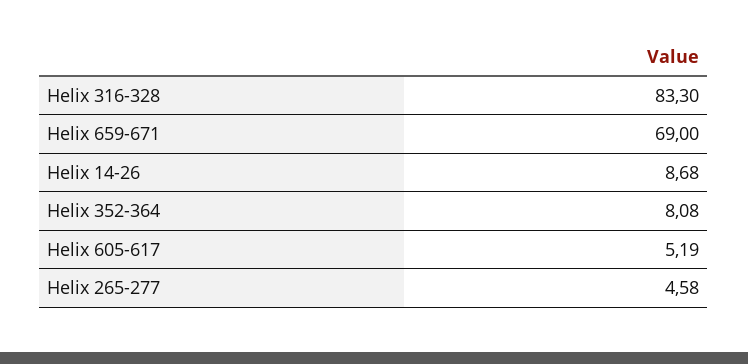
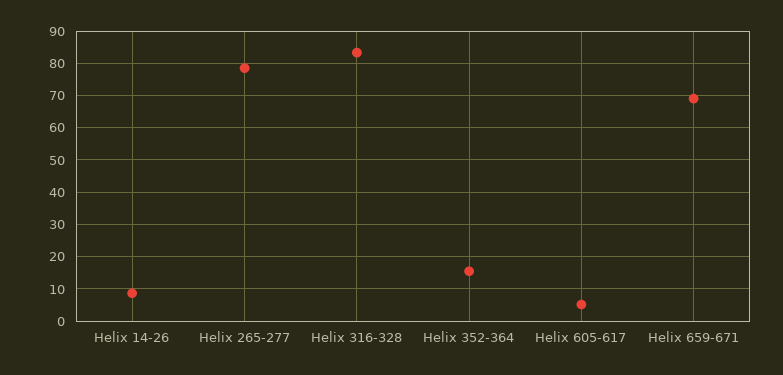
Helix 352-364: 8.08 -> 16
Helix 265-277: 4.58 -> 78

